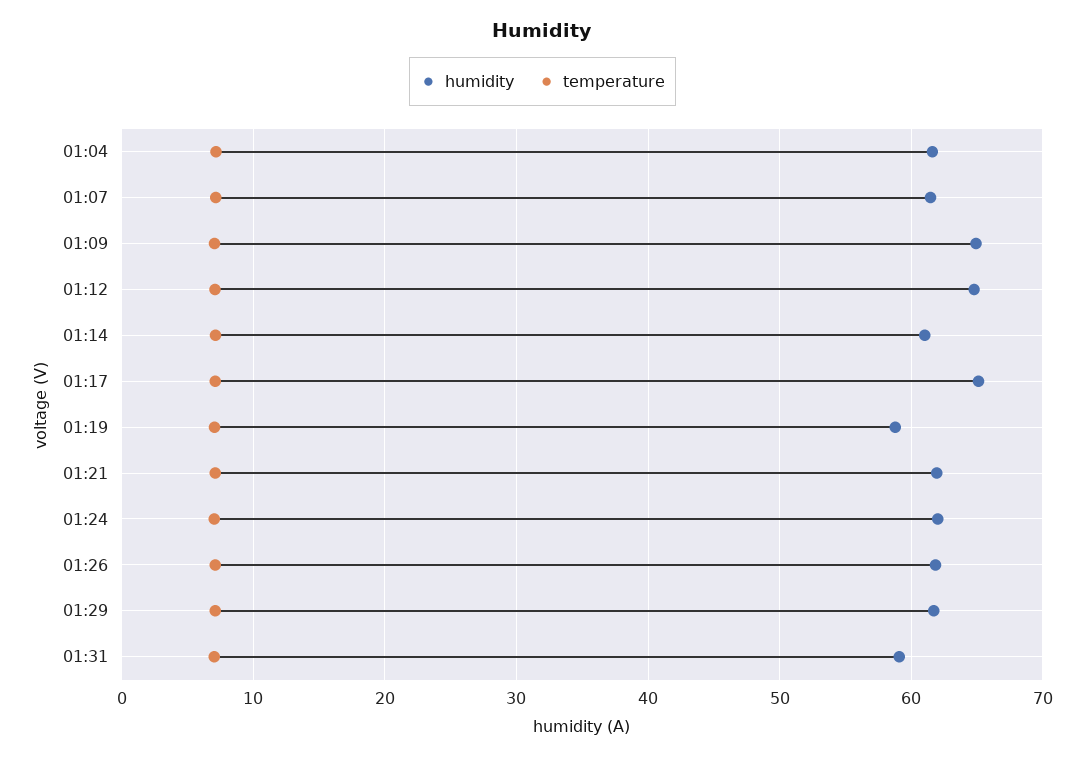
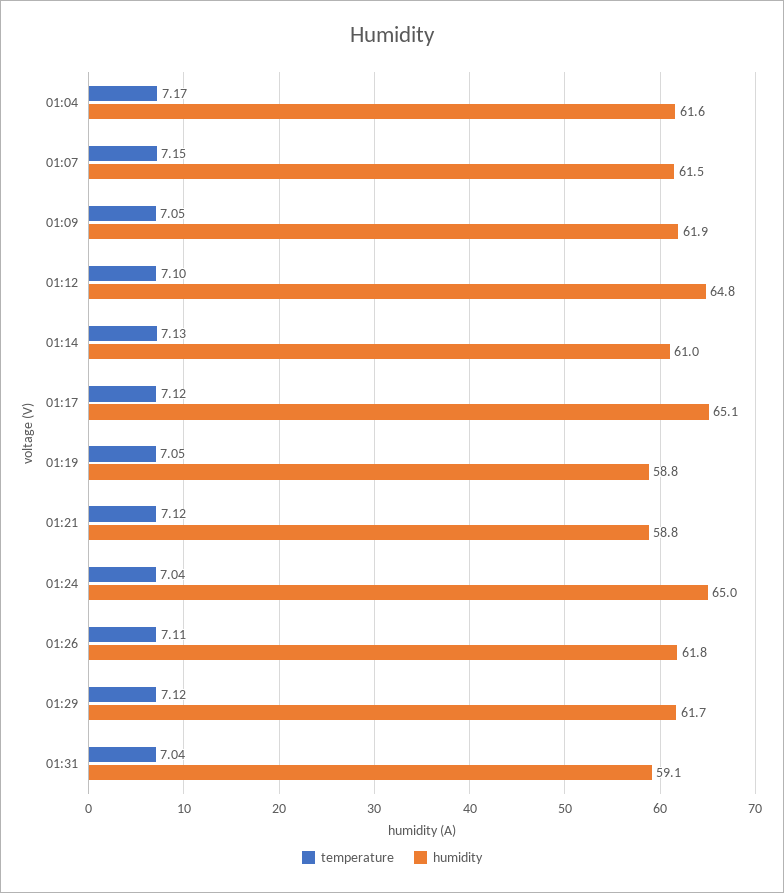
humidity, 01:09: 65 -> 61.9
humidity, 01:21: 62 -> 58.8
humidity, 01:24: 62 -> 65

